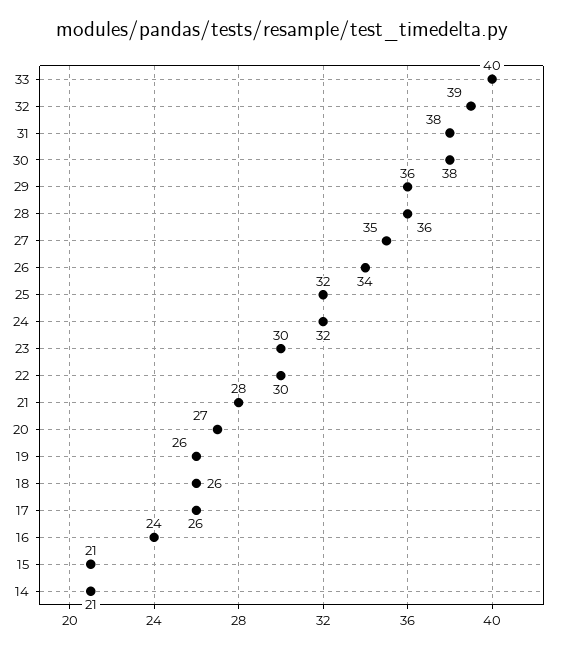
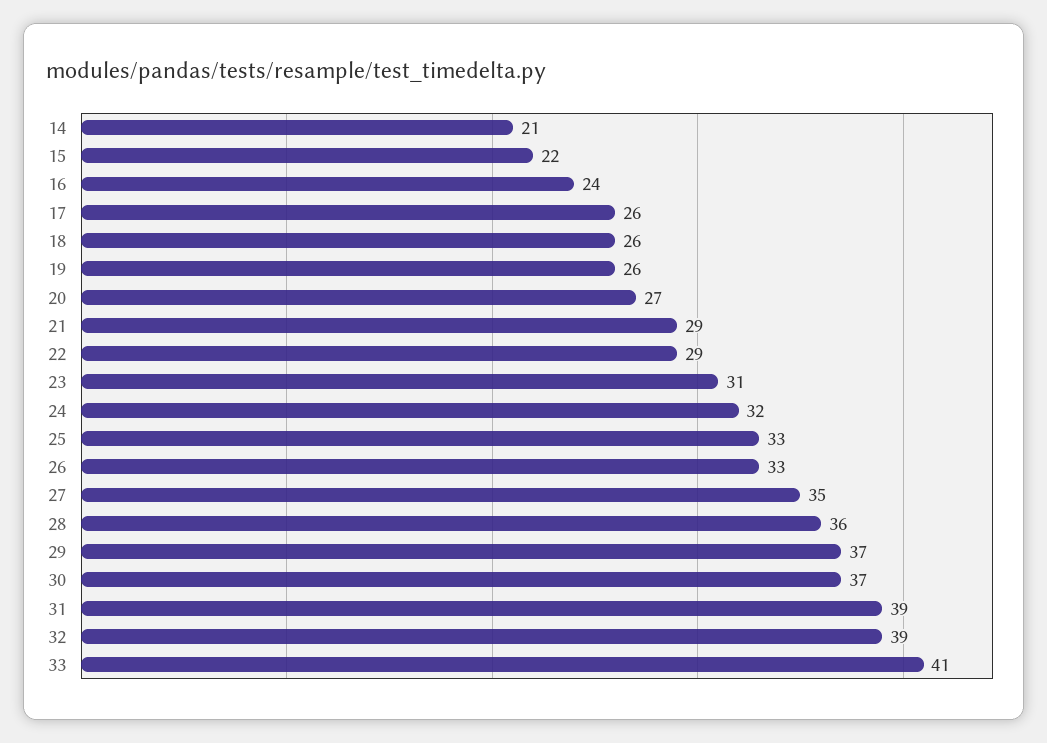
33: 40 -> 41
31: 38 -> 39
30: 38 -> 37
29: 36 -> 37
26: 34 -> 33
25: 32 -> 33
23: 30 -> 31
22: 30 -> 29
21: 28 -> 29
15: 21 -> 22

